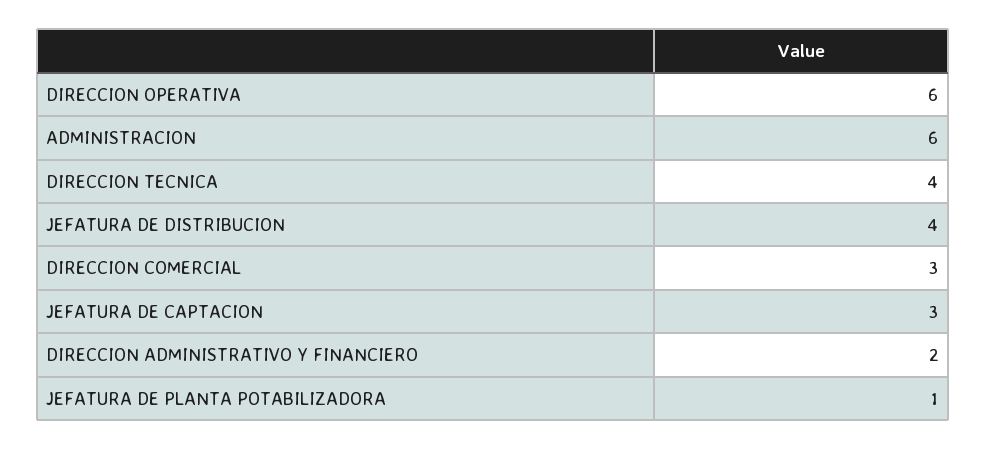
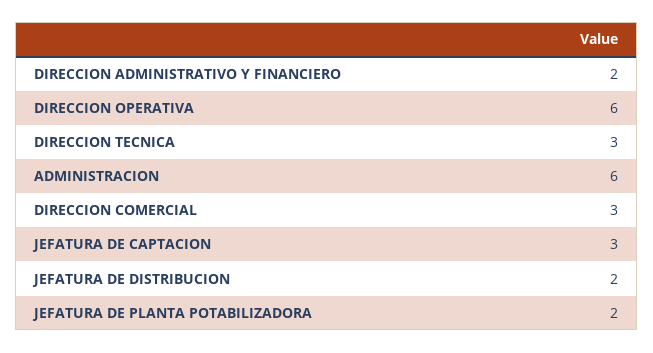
DIRECCION TECNICA: 4 -> 3
JEFATURA DE DISTRIBUCION: 4 -> 2
JEFATURA DE PLANTA POTABILIZADORA: 1 -> 2

